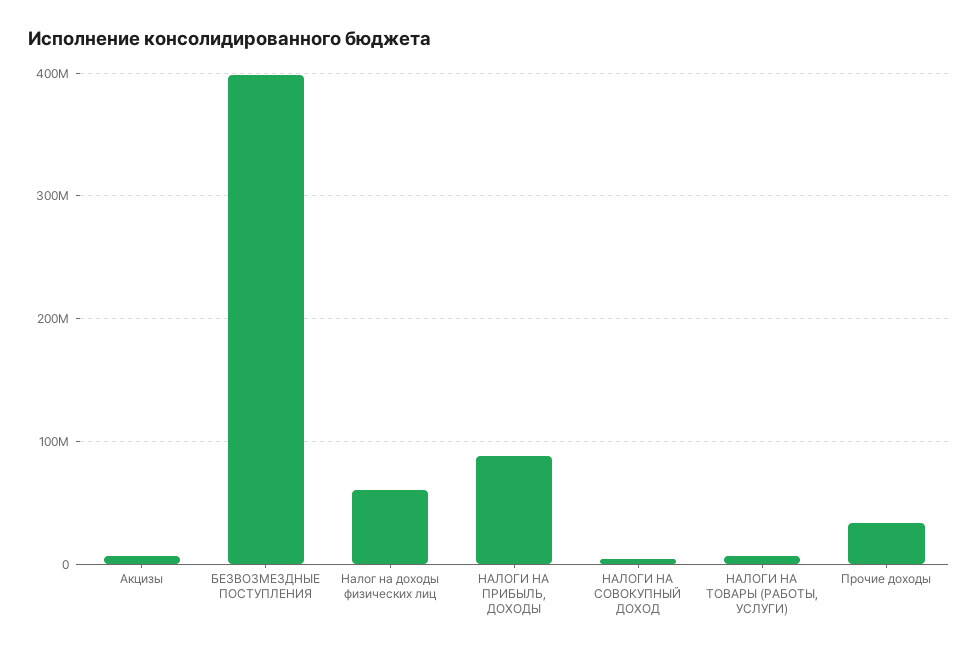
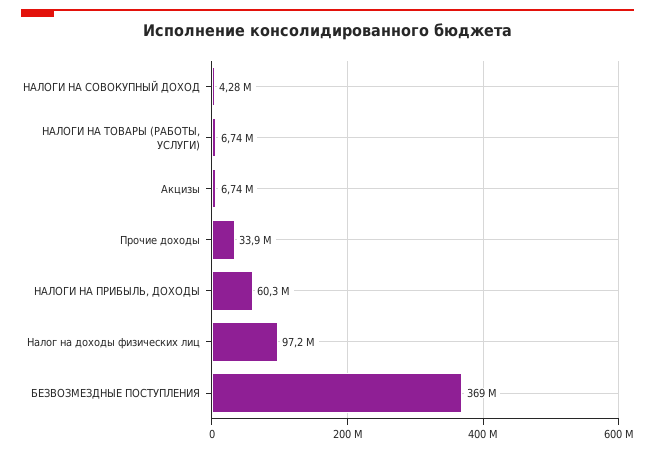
БЕЗВОЗМЕЗДНЫЕ ПОСТУПЛЕНИЯ: 400000000 -> 369000000
Налог на доходы физических лиц: 60000000 -> 97200000
НАЛОГИ НА ПРИБЫЛЬ, ДОХОДЫ: 90000000 -> 60300000

